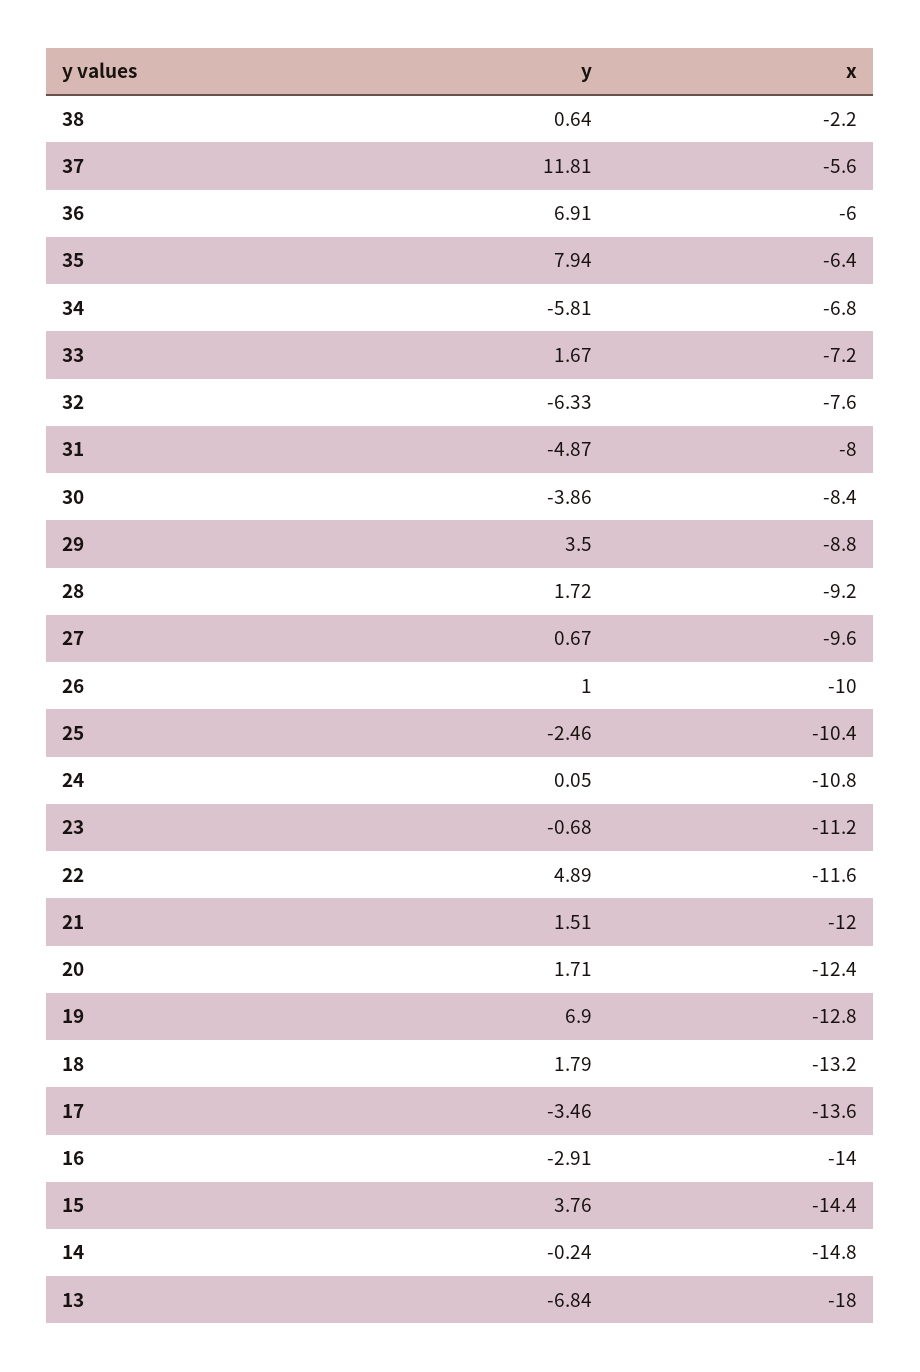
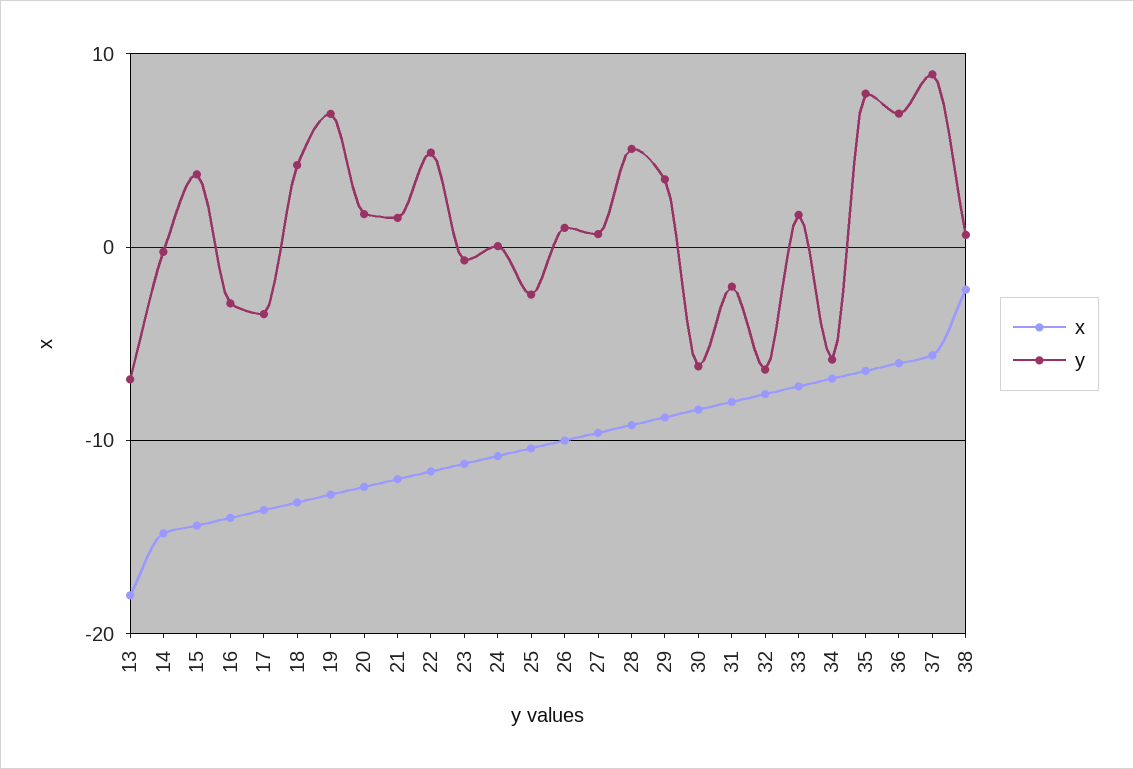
y, 37: 11.81 -> 9
y, 31: -4.87 -> -2
y, 30: -3.86 -> -6
y, 28: 1.72 -> 5
y, 18: 1.79 -> 4

